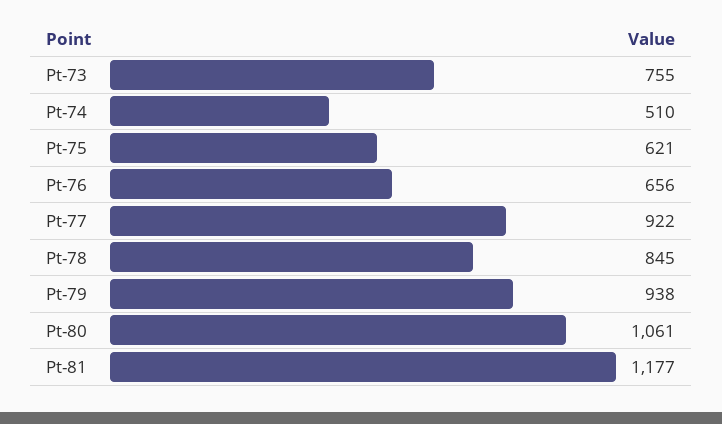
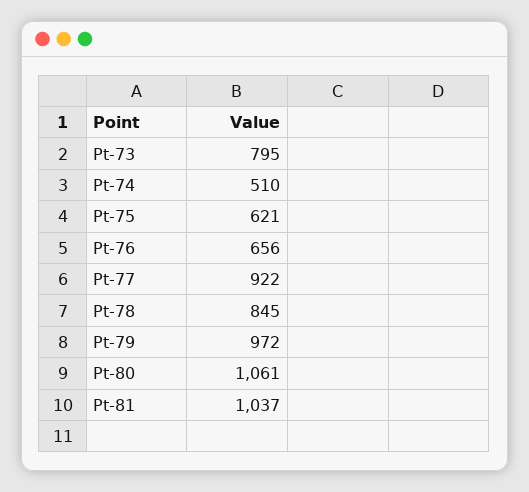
Pt-73: 755 -> 795
Pt-79: 938 -> 972
Pt-81: 1177 -> 1037

